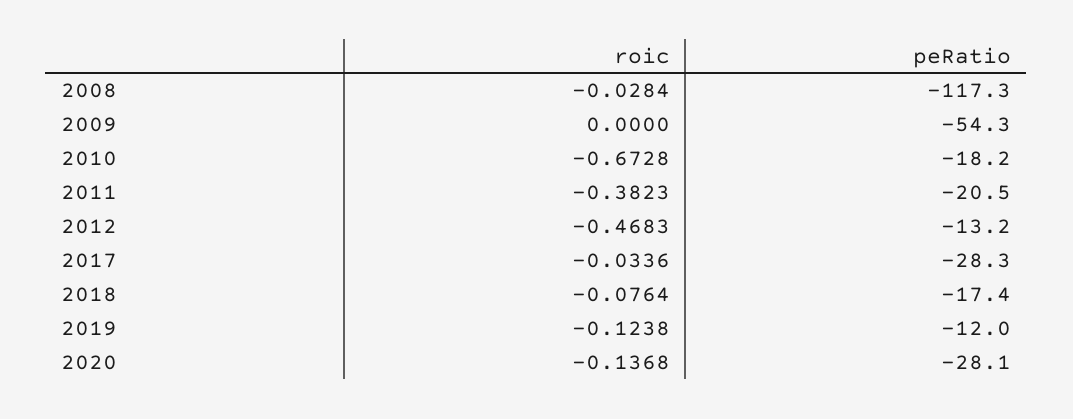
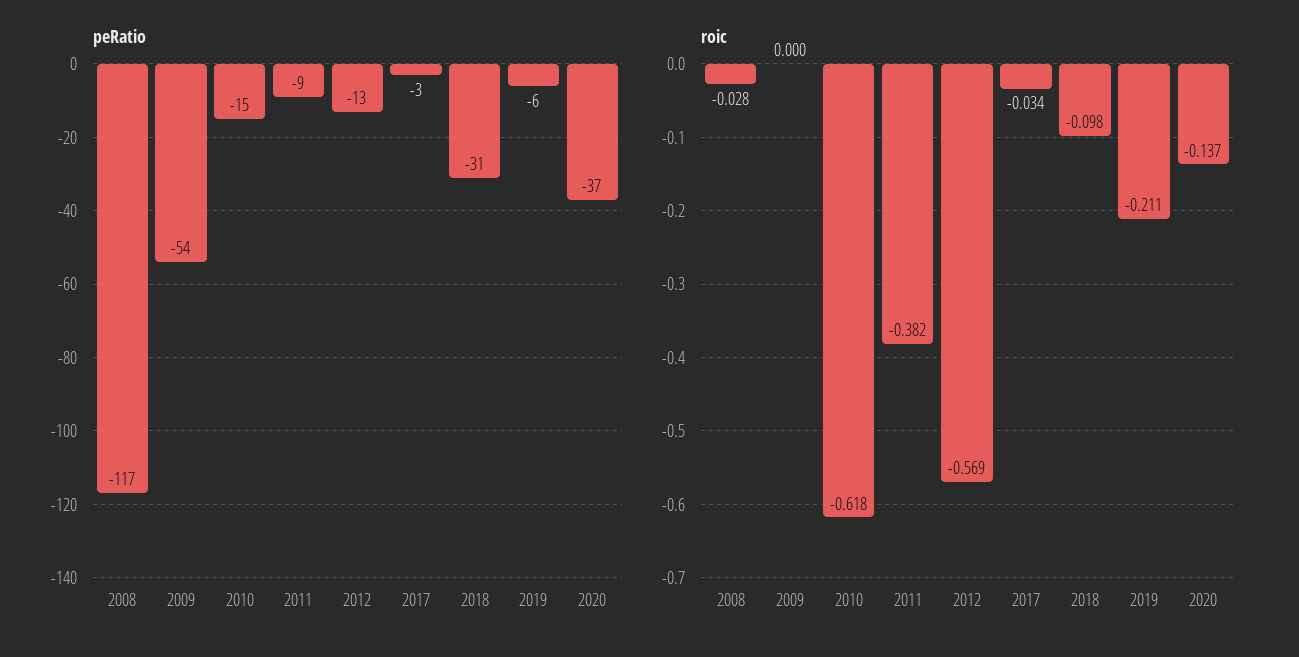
roic, 2010: -0.6728 -> -0.618
peRatio, 2010: -18.2 -> -15
peRatio, 2011: -20.5 -> -9
roic, 2012: -0.4683 -> -0.569
peRatio, 2017: -28.3 -> -3
roic, 2018: -0.0764 -> -0.098
peRatio, 2018: -17.4 -> -31
roic, 2019: -0.1238 -> -0.211
peRatio, 2019: -12 -> -6
peRatio, 2020: -28.1 -> -37

